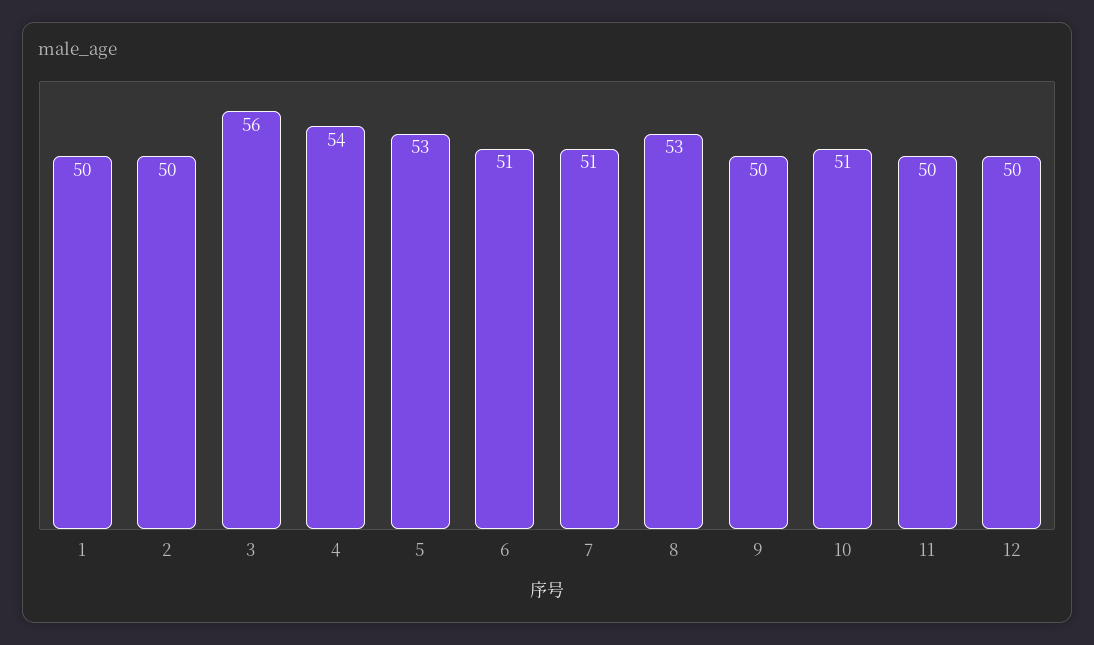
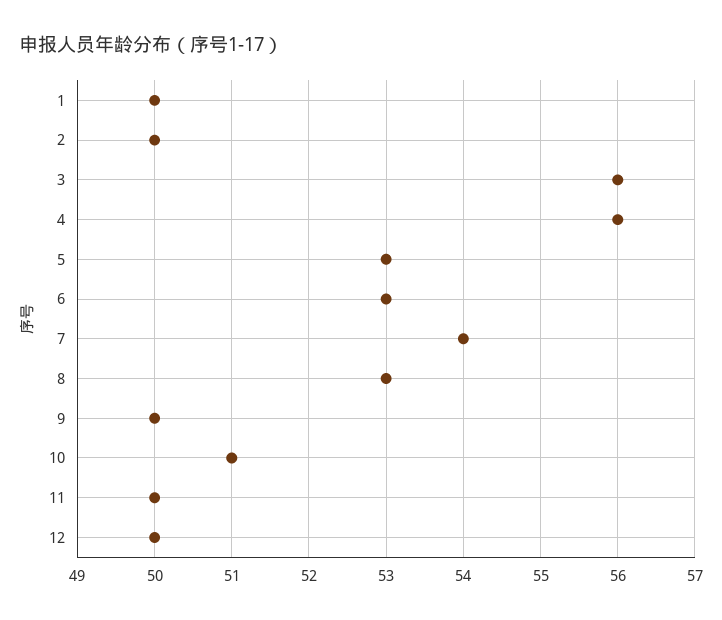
4: 54 -> 56
6: 51 -> 53
7: 51 -> 54

